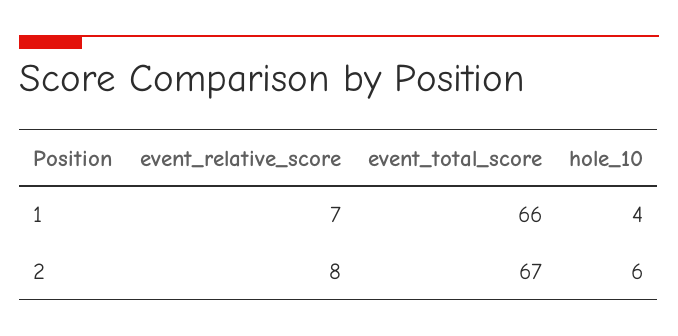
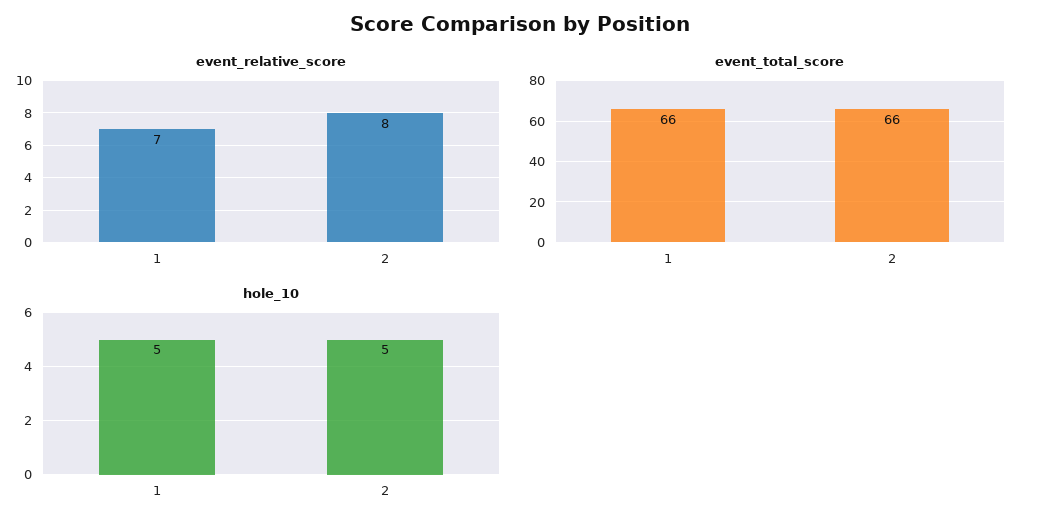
hole_10, 1: 4 -> 5
event_total_score, 2: 67 -> 66
hole_10, 2: 6 -> 5

